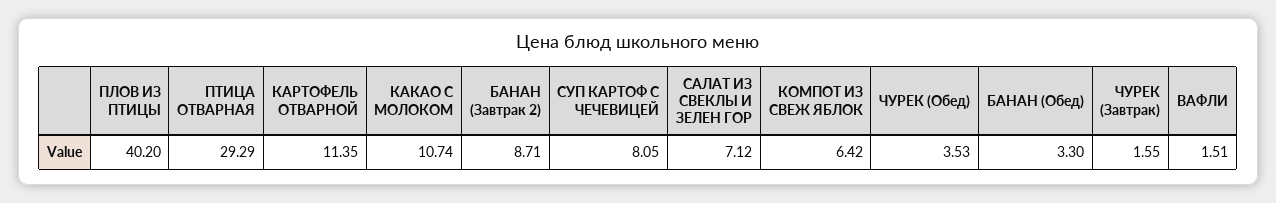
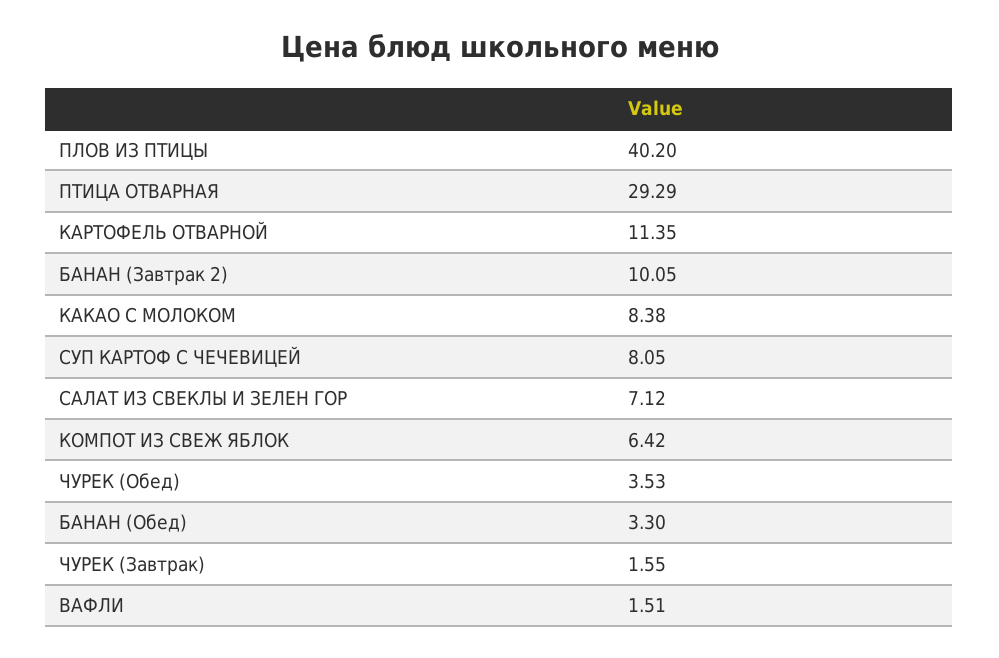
КАКАО С МОЛОКОМ: 10.74 -> 8.38
БАНАН (Завтрак 2): 8.71 -> 10.05

